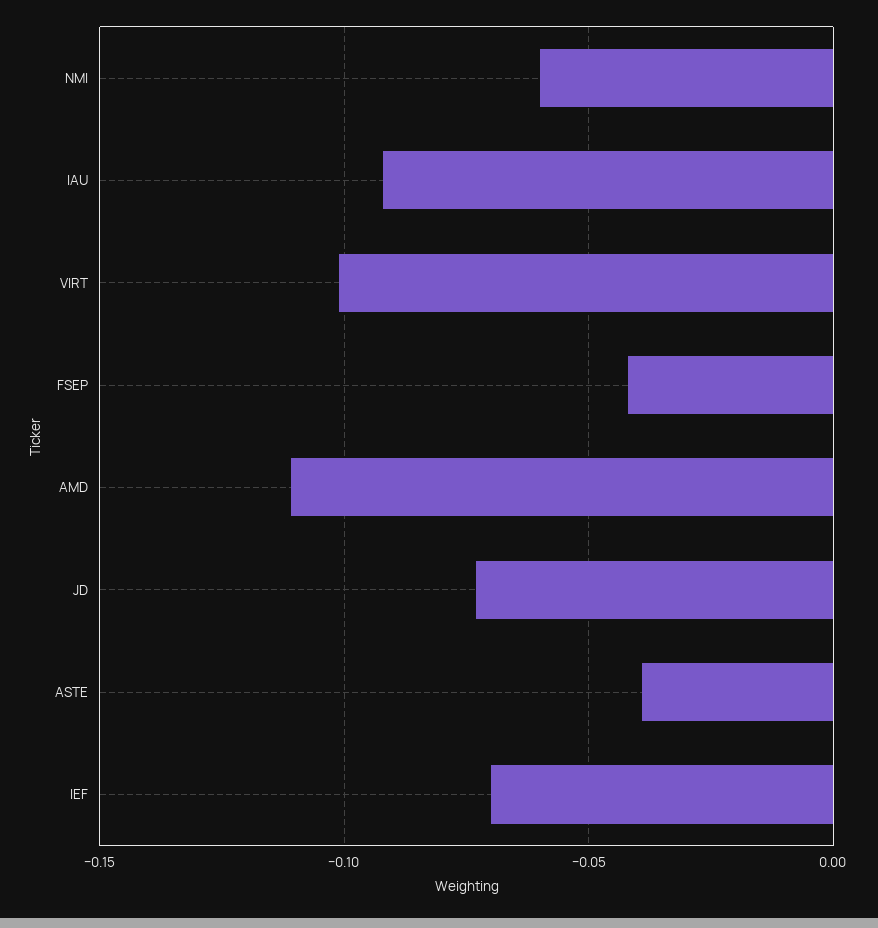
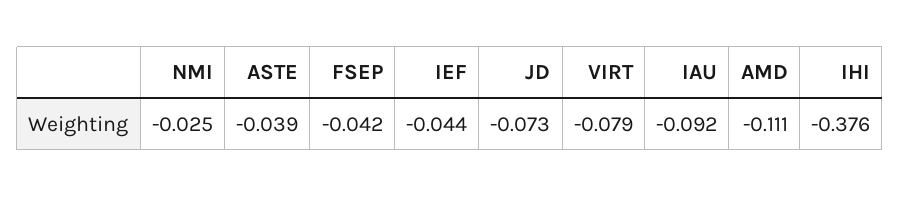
NMI: -0.06 -> -0.025
VIRT: -0.1 -> -0.079
IEF: -0.07 -> -0.044
IHI: none -> -0.376

